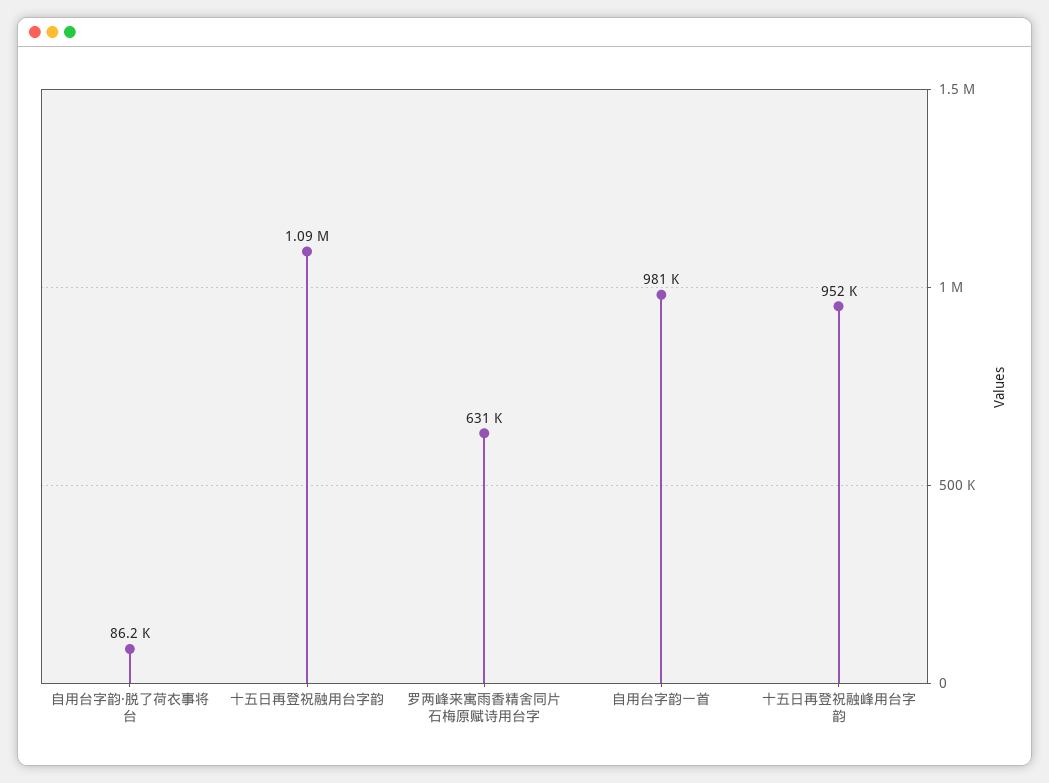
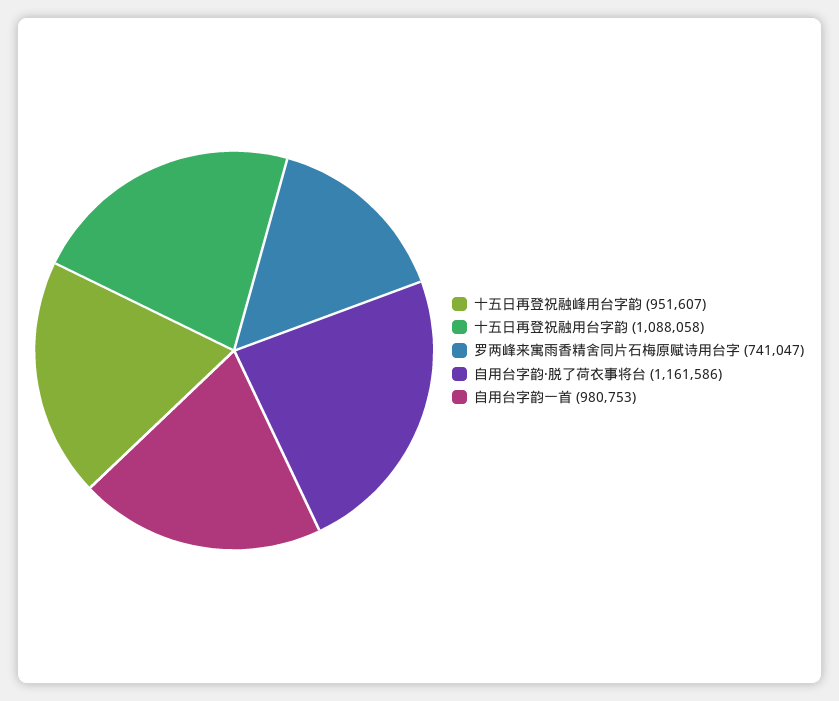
自用台字韵·脱了荷衣事将台: 86200 -> 1161586
罗两峰来寓雨香精舍同片石梅原赋诗用台字: 631000 -> 741047

